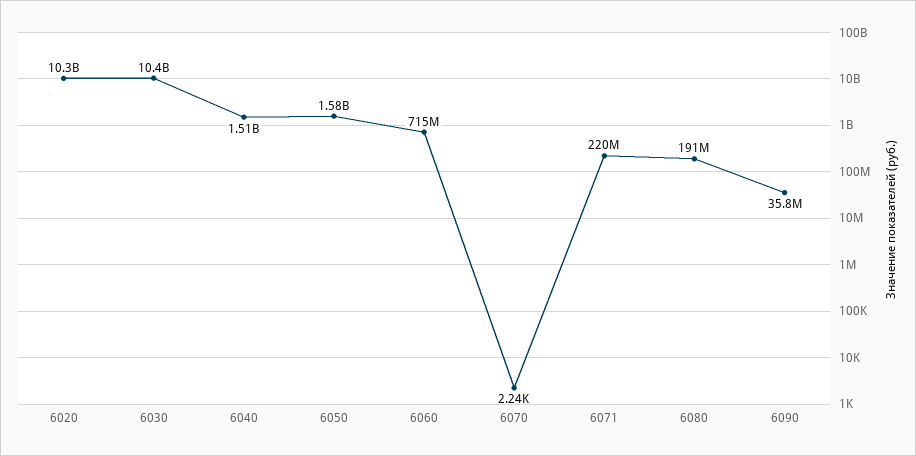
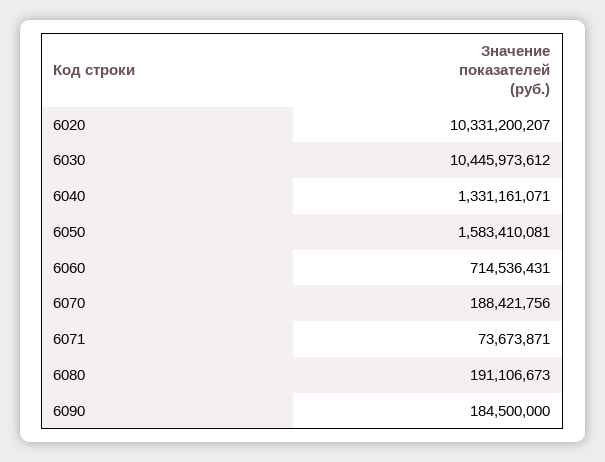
6040: 1510000000 -> 1331161071
6070: 2240 -> 188421756
6071: 220000000 -> 73673871
6090: 35800000 -> 184500000

